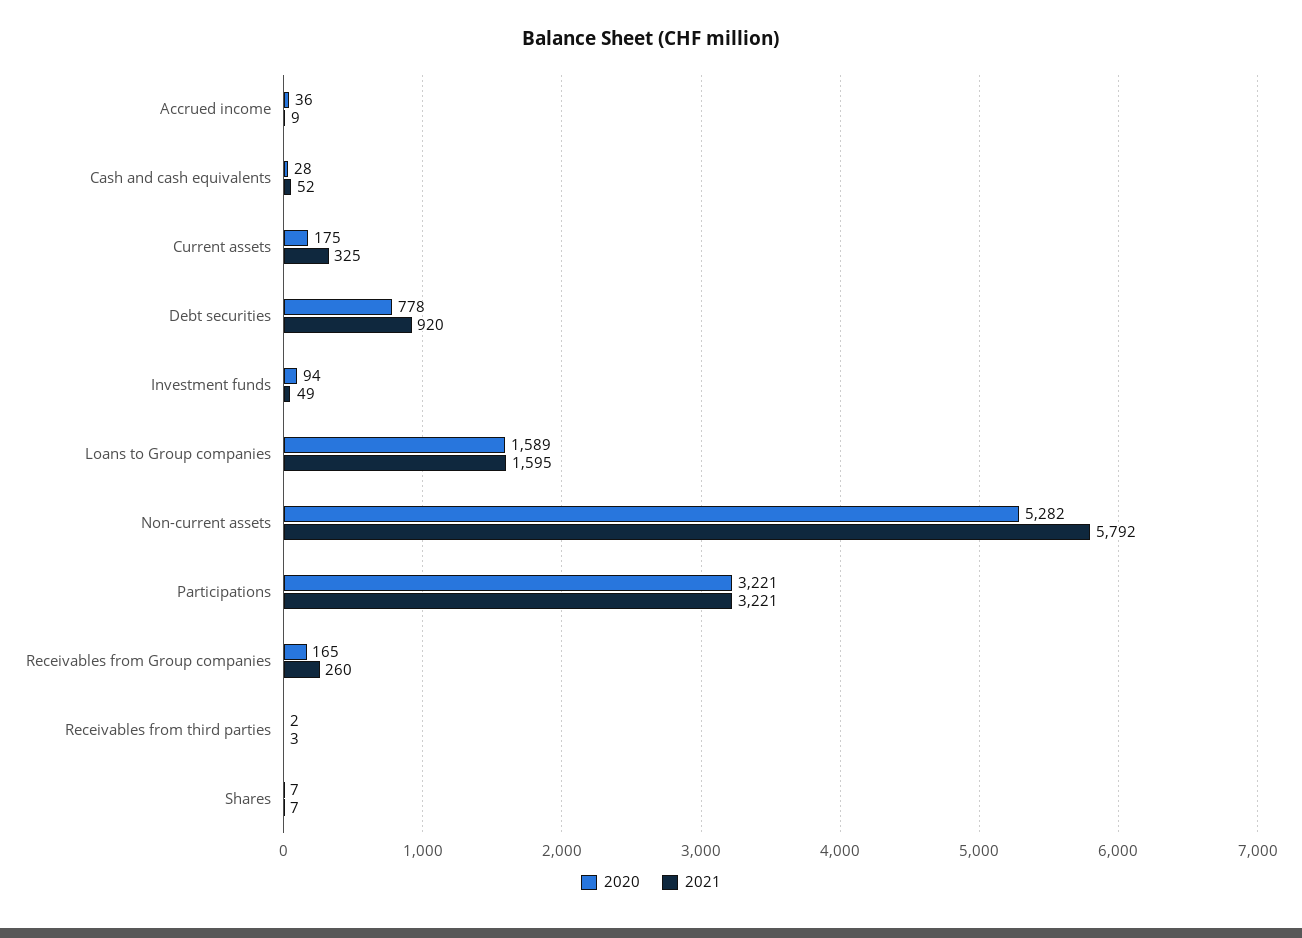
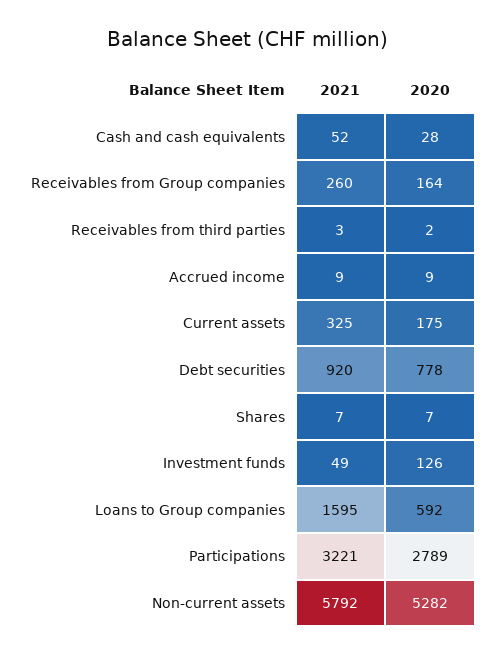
2020, Accrued income: 36 -> 9
2020, Investment funds: 94 -> 126
2020, Loans to Group companies: 1589 -> 592
2020, Participations: 3221 -> 2789
2020, Receivables from Group companies: 165 -> 164

